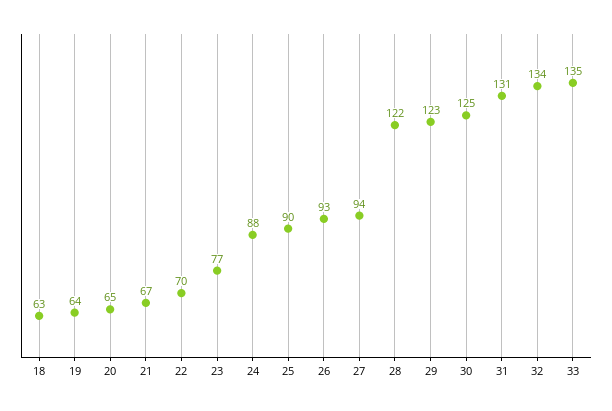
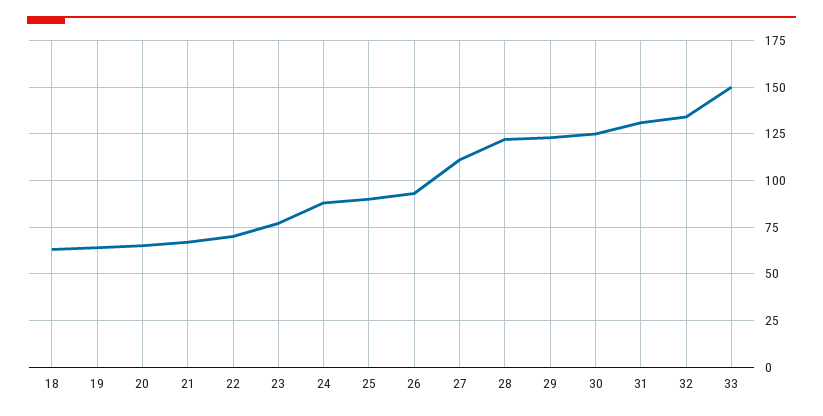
27: 94 -> 110
33: 135 -> 150

